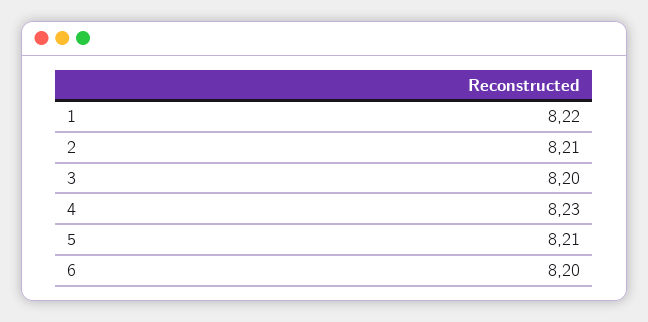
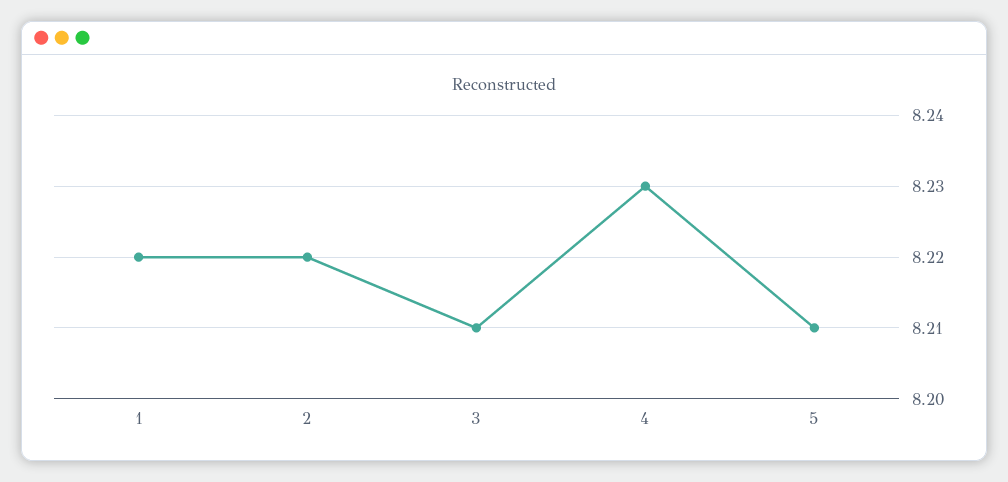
2: 8.21 -> 8.22
3: 8.2 -> 8.21
6: 8.2 -> none

